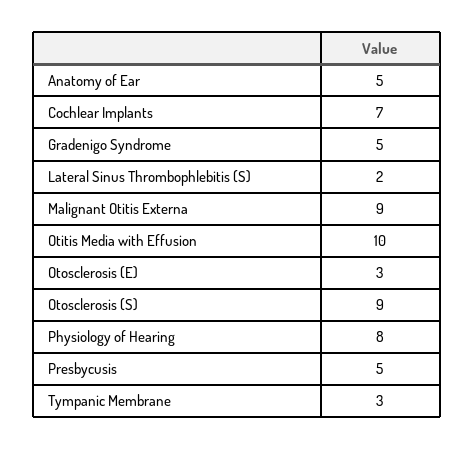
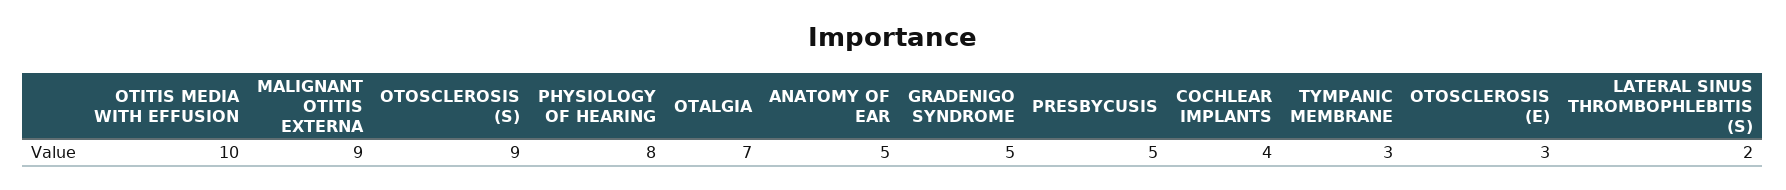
Cochlear Implants: 7 -> 4
OTALGIA: none -> 7

